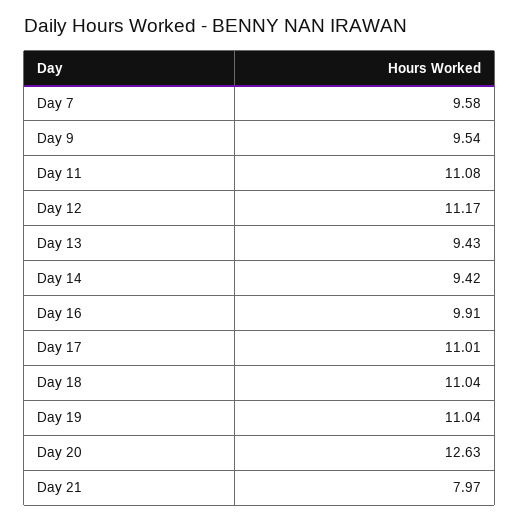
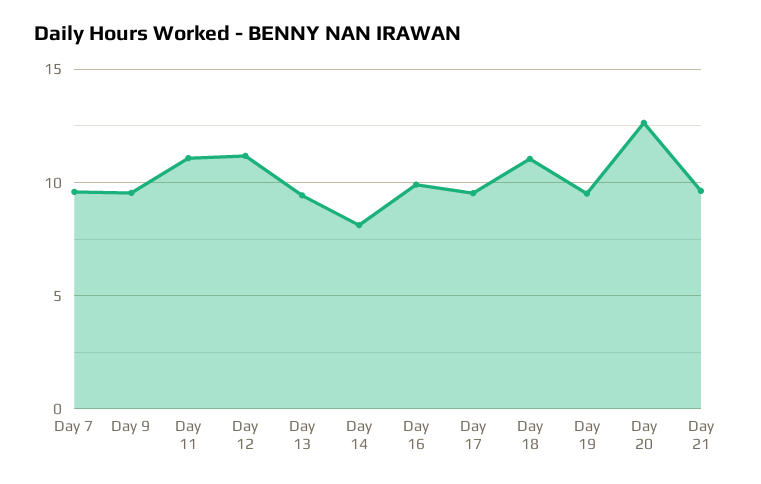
Day 14: 9.42 -> 8
Day 17: 11.01 -> 9.5
Day 19: 11.04 -> 9.5
Day 21: 7.97 -> 9.5

